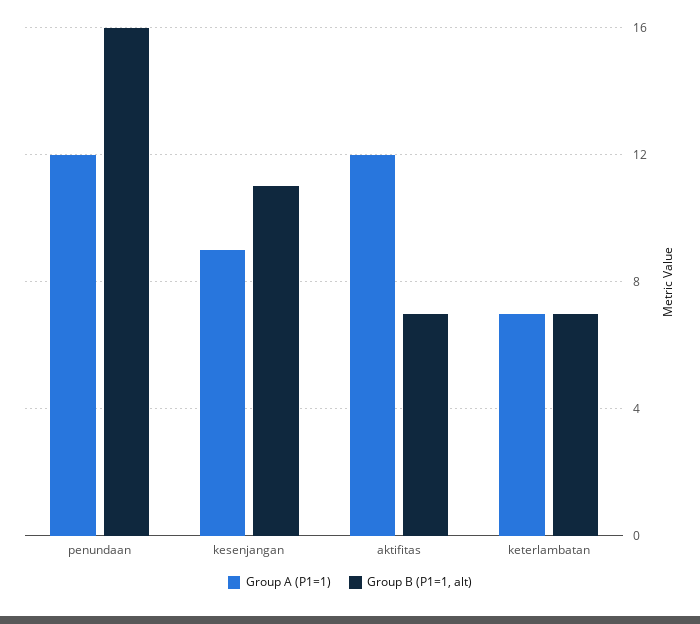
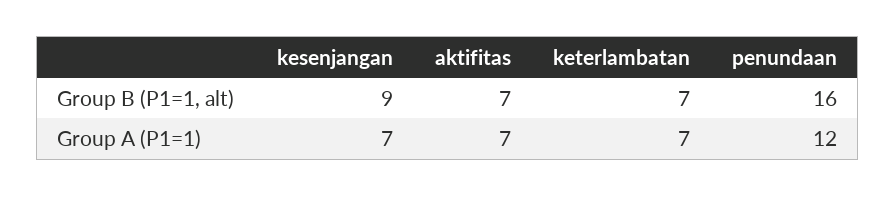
Group A (P1=1), kesenjangan: 9 -> 7
Group B (P1=1, alt), kesenjangan: 11 -> 9
Group A (P1=1), aktifitas: 12 -> 7

